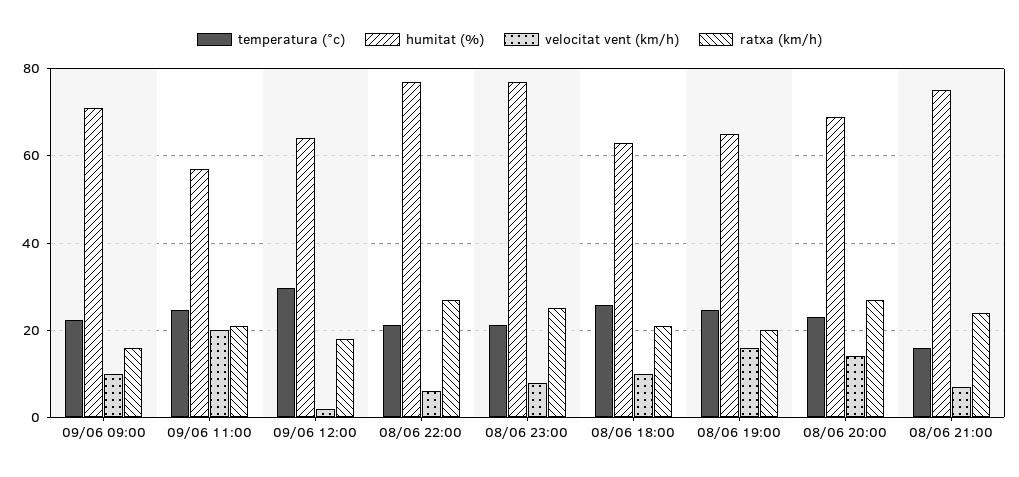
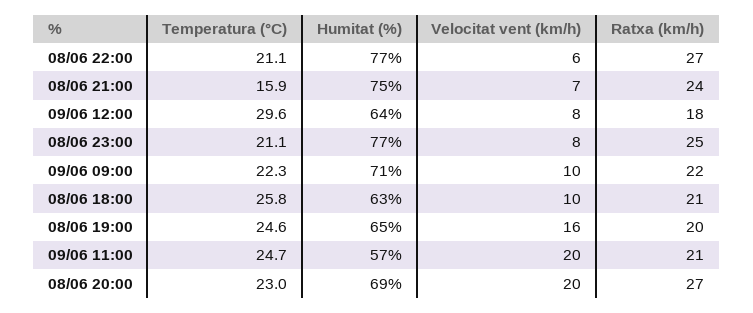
ratxa (km/h), 09/06 09:00: 16 -> 22
velocitat vent (km/h), 09/06 12:00: 2 -> 8
velocitat vent (km/h), 08/06 20:00: 14 -> 20

